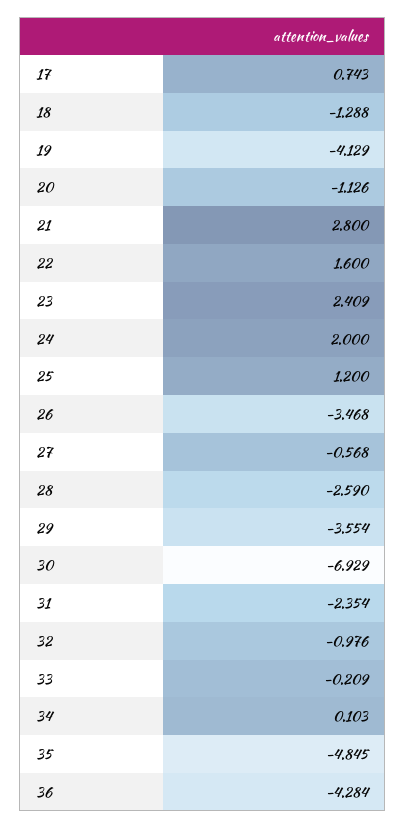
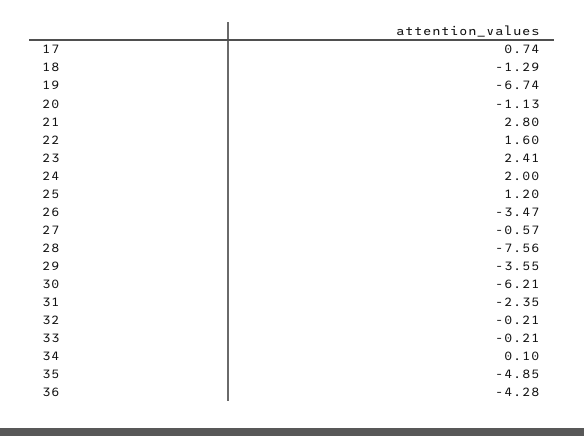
19: -4.129 -> -6.74
28: -2.59 -> -7.56
30: -6.929 -> -6.21
32: -0.976 -> -0.21

